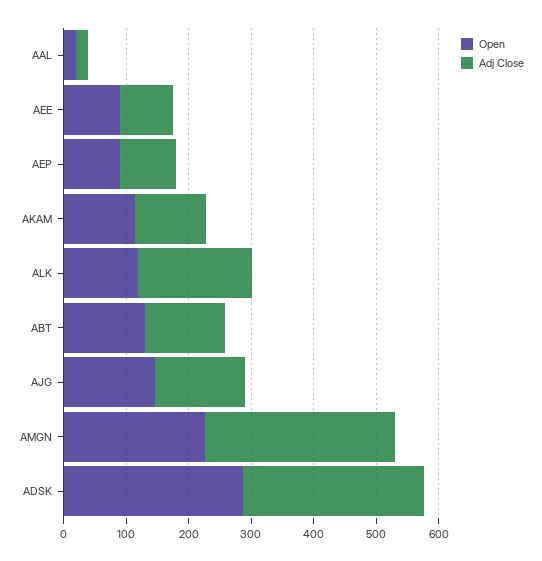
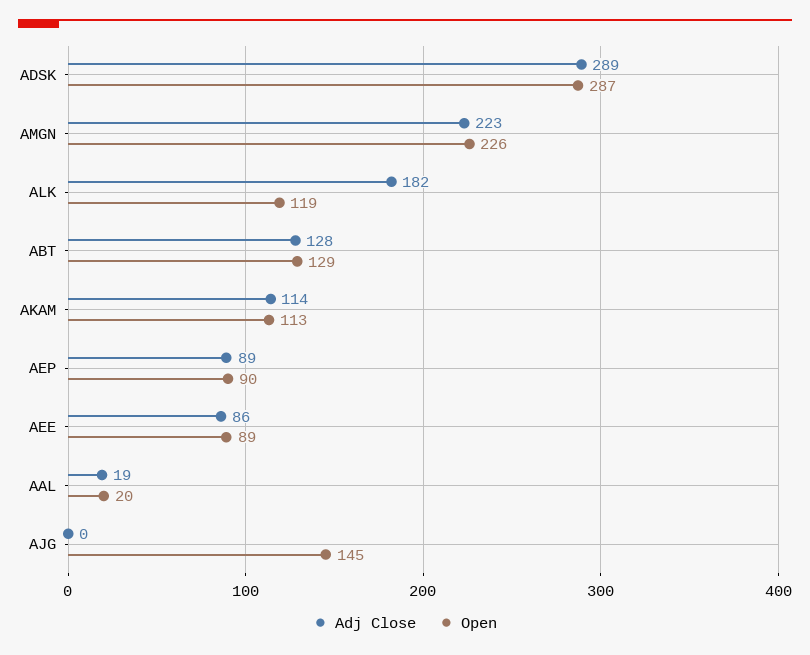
Adj Close, AJG: 140 -> 0
Adj Close, AMGN: 300 -> 223

